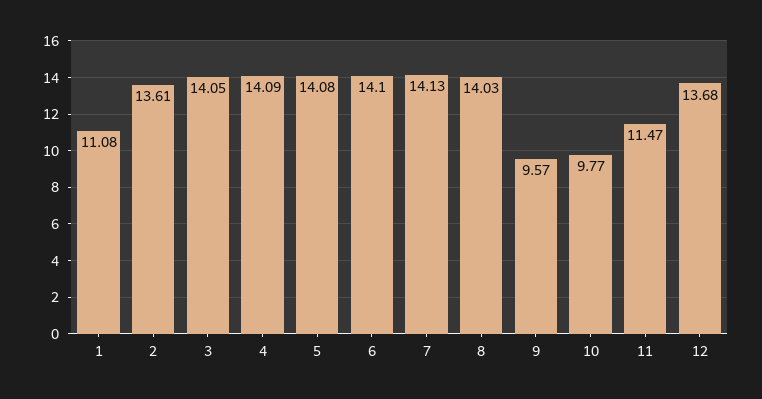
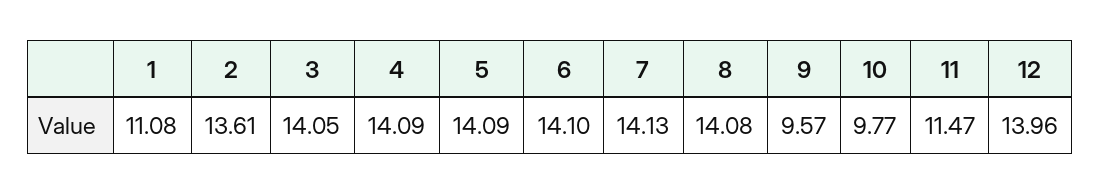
5: 14.08 -> 14.09
8: 14.03 -> 14.08
12: 13.68 -> 13.96

